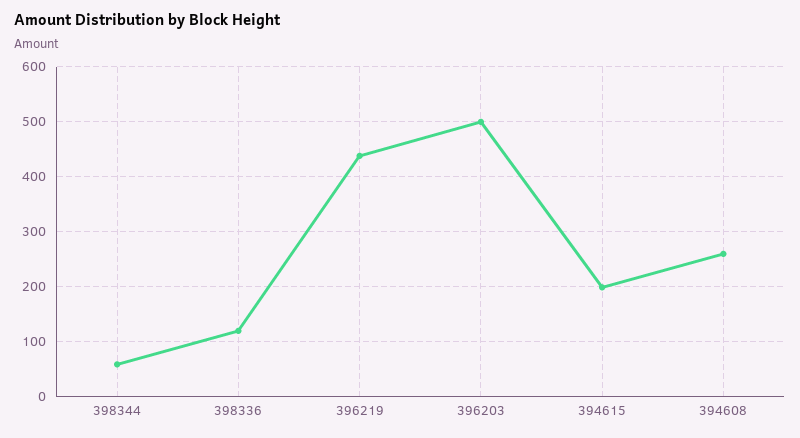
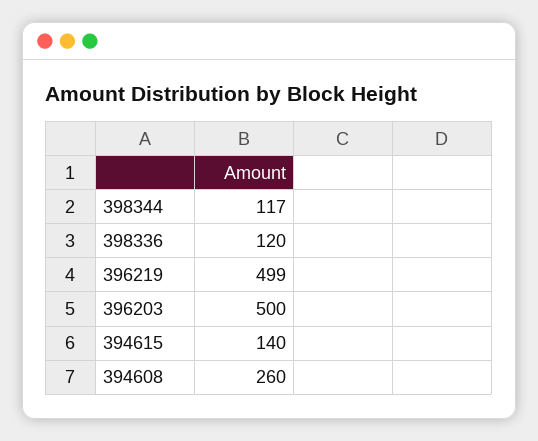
398344: 60 -> 117
396219: 440 -> 499
394615: 200 -> 140

